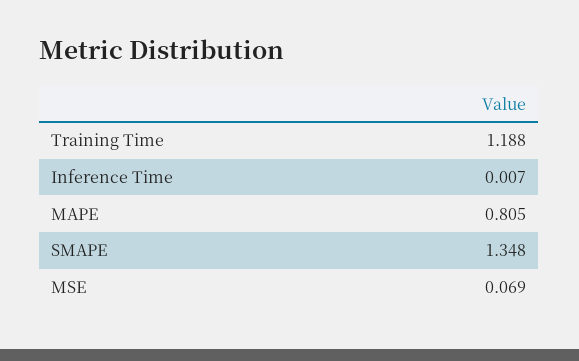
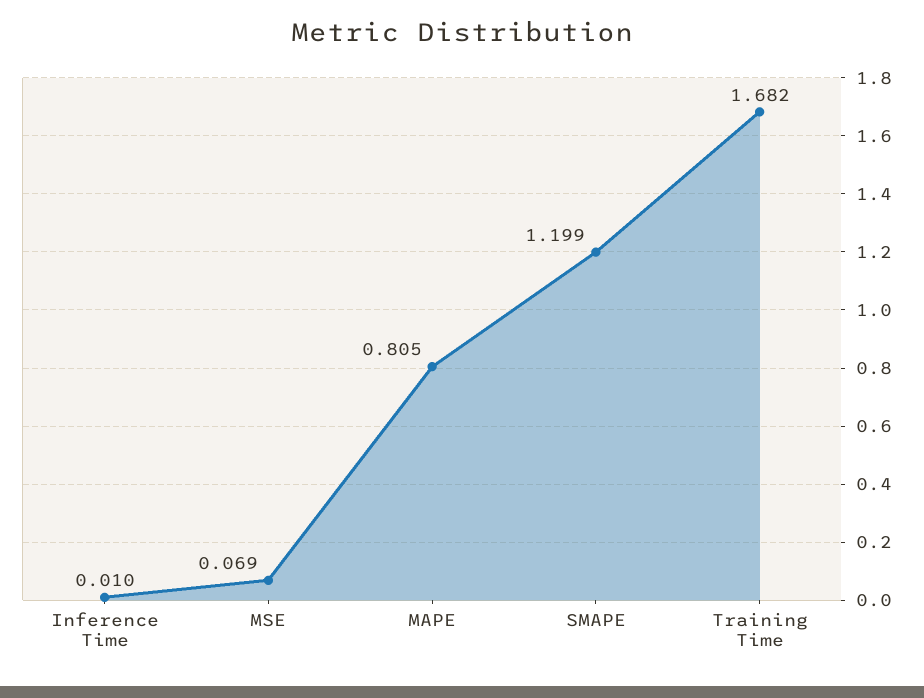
Training Time: 1.188 -> 1.682
Inference Time: 0.007 -> 0.01
SMAPE: 1.348 -> 1.199

